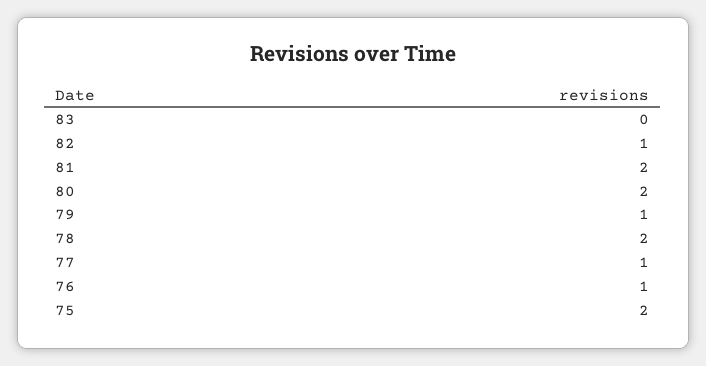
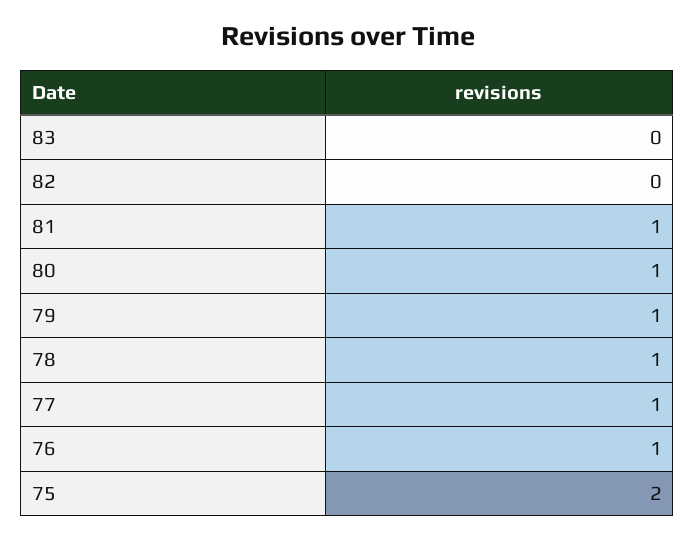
82: 1 -> 0
81: 2 -> 1
80: 2 -> 1
78: 2 -> 1

